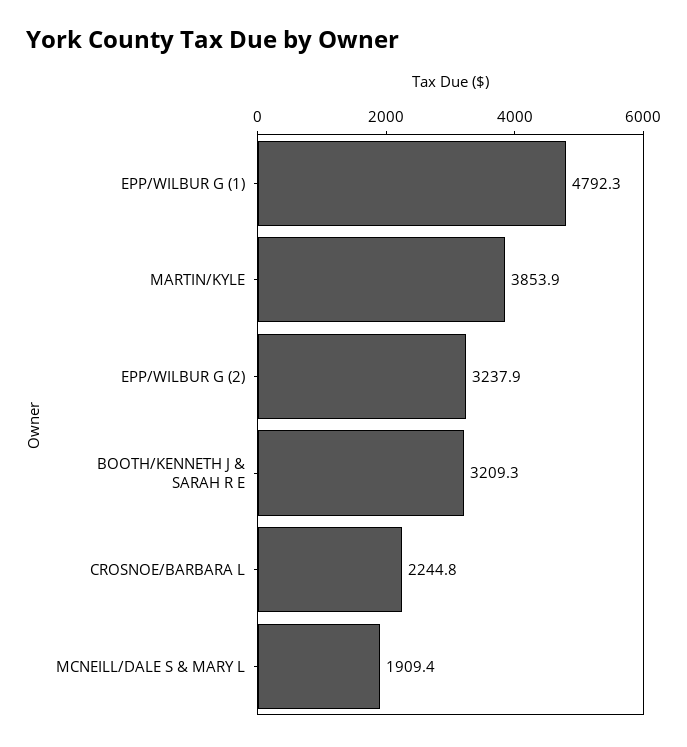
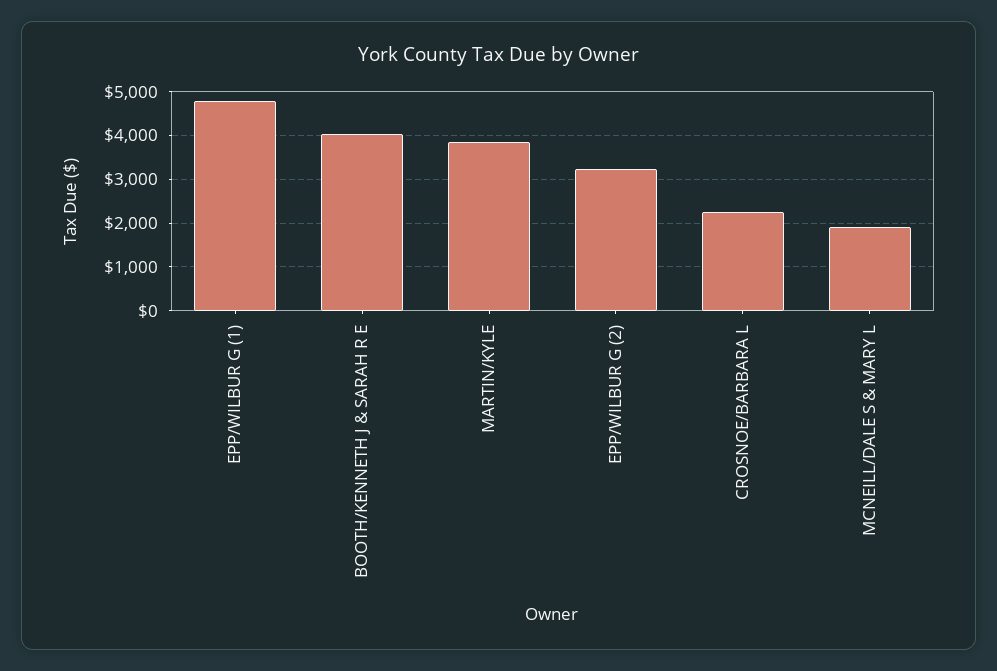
BOOTH/KENNETH J & SARAH R E: 3209.3 -> 4000

